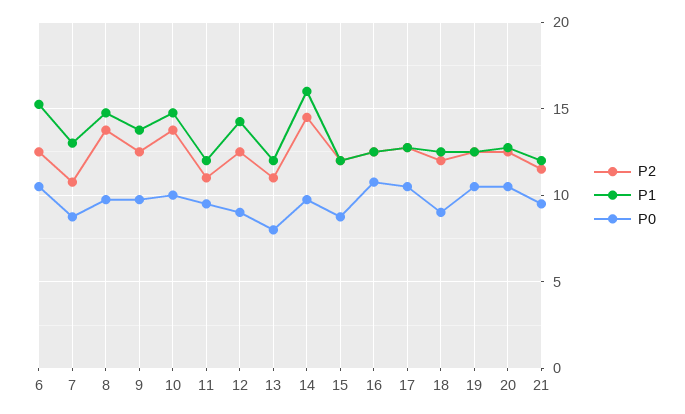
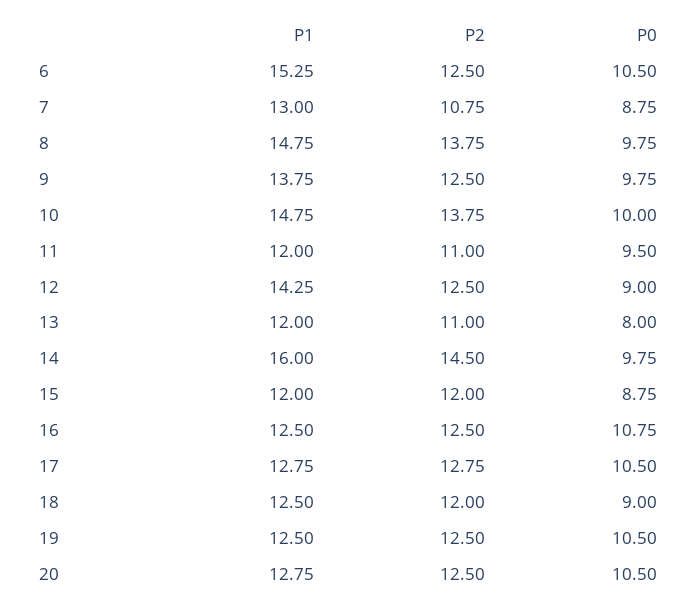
P2, 21: 11.5 -> none
P1, 21: 12 -> none
P0, 21: 9.5 -> none

